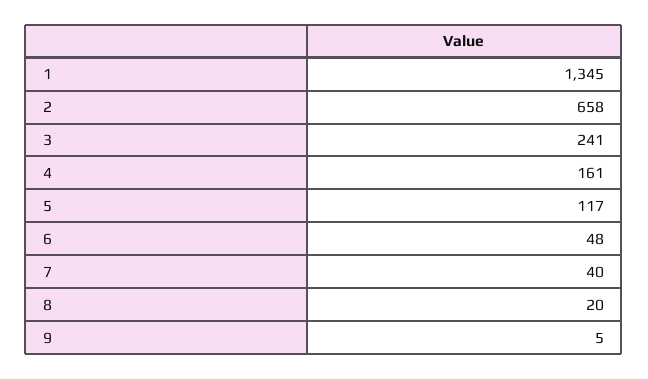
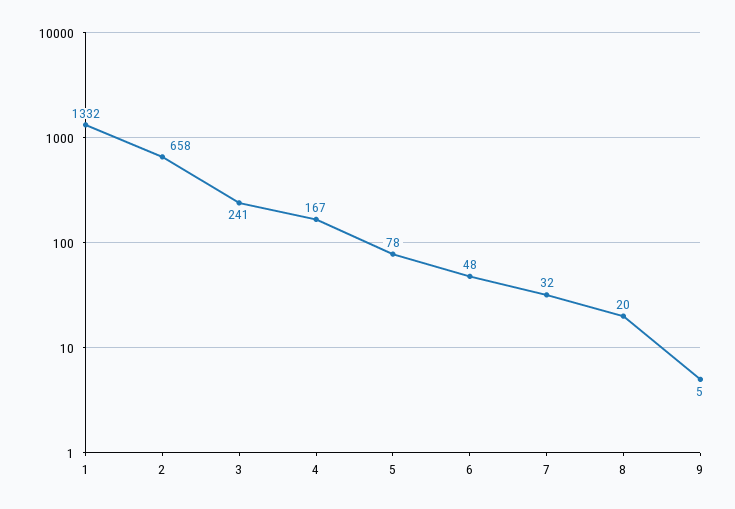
1: 1345 -> 1332
4: 161 -> 167
5: 117 -> 78
7: 40 -> 32

